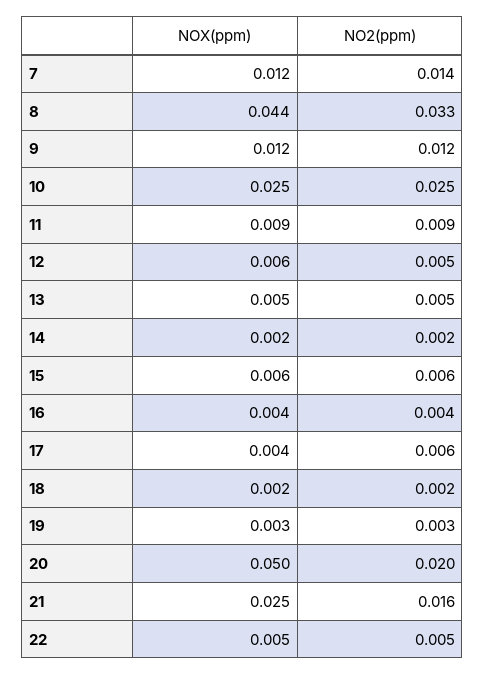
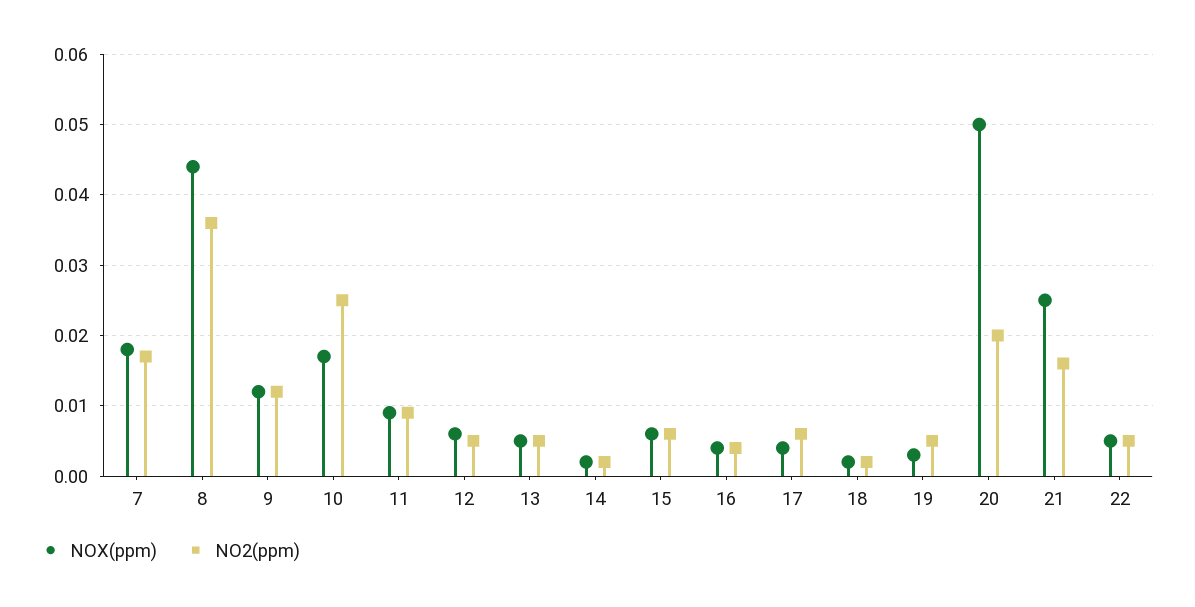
NOX(ppm), 7: 0.012 -> 0.018
NO2(ppm), 7: 0.014 -> 0.017
NO2(ppm), 8: 0.033 -> 0.036
NOX(ppm), 10: 0.025 -> 0.017
NO2(ppm), 19: 0.003 -> 0.005

